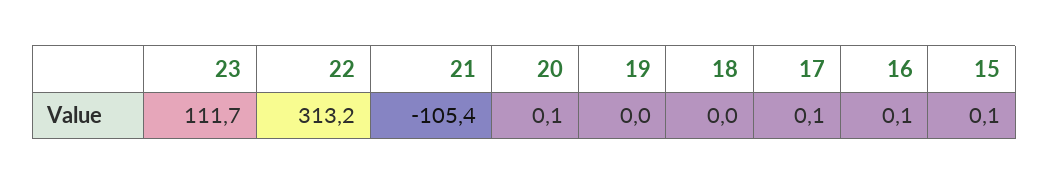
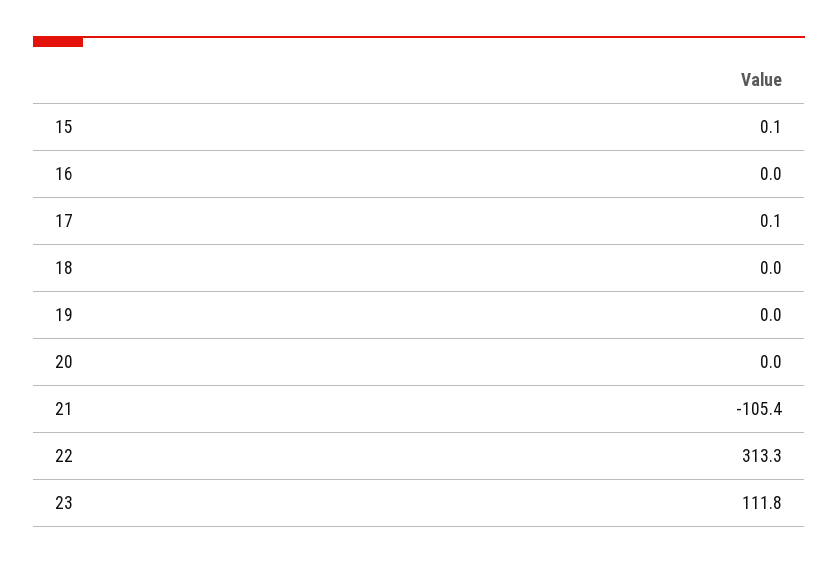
23: 111.7 -> 111.8
22: 313.2 -> 313.3
20: 0.1 -> 0
16: 0.1 -> 0

